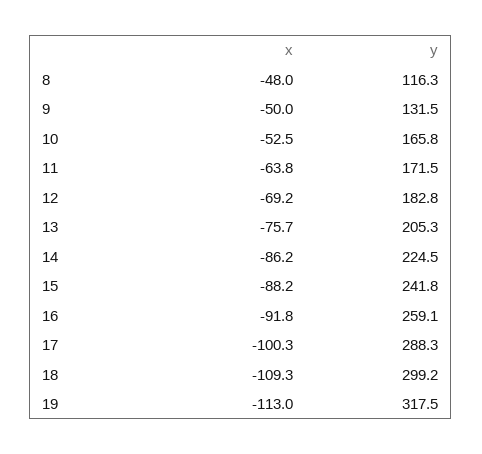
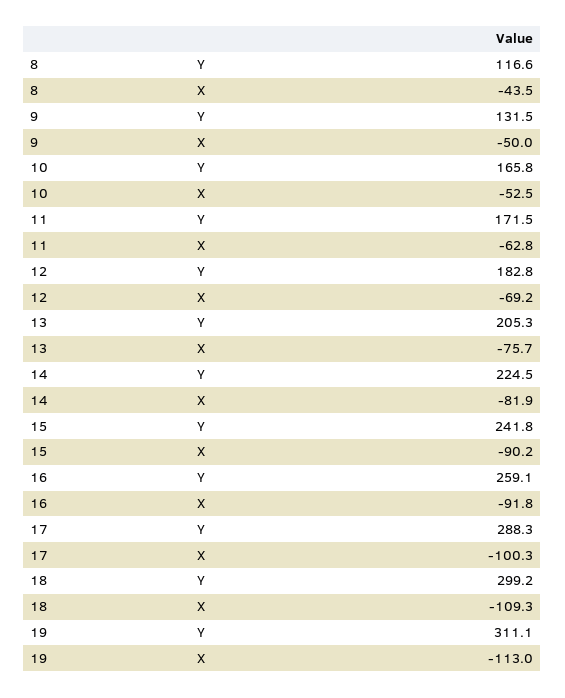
x, 8: -48 -> -43.5
y, 8: 116.3 -> 116.6
x, 11: -63.8 -> -62.8
x, 14: -86.2 -> -81.9
x, 15: -88.2 -> -90.2
y, 19: 317.5 -> 311.1

